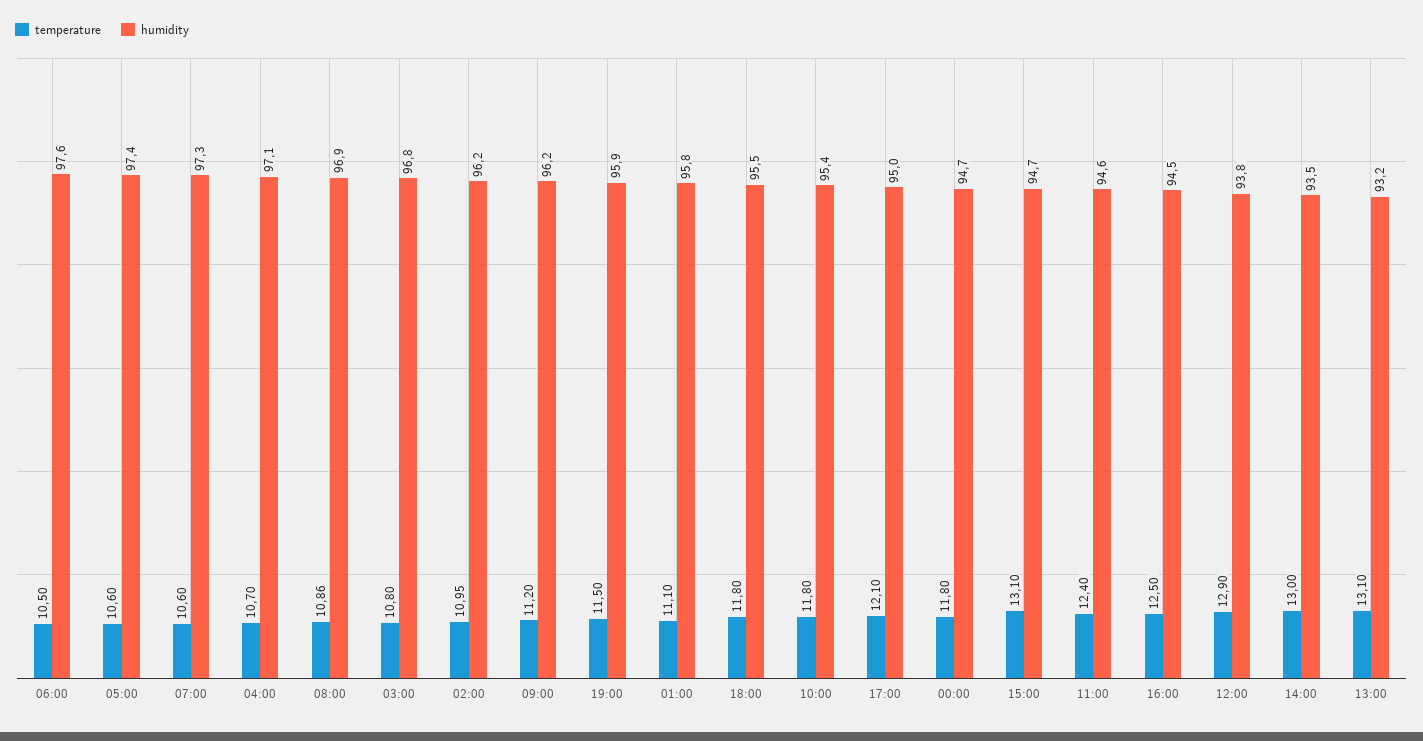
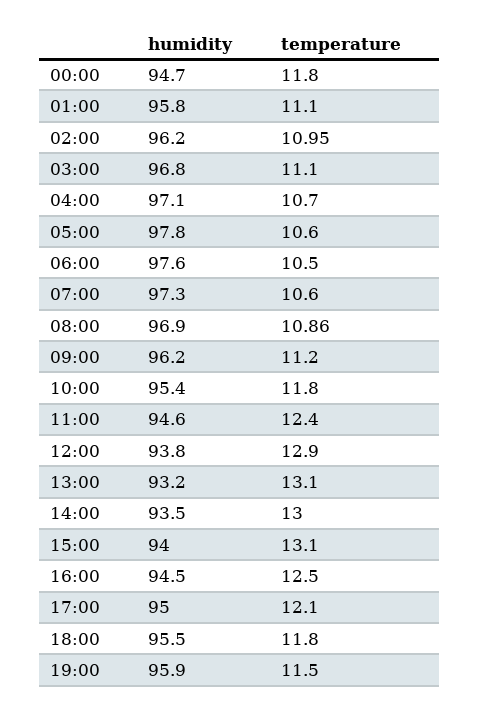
humidity, 05:00: 97.4 -> 97.8
temperature, 03:00: 10.8 -> 11.1
humidity, 15:00: 94.7 -> 94

